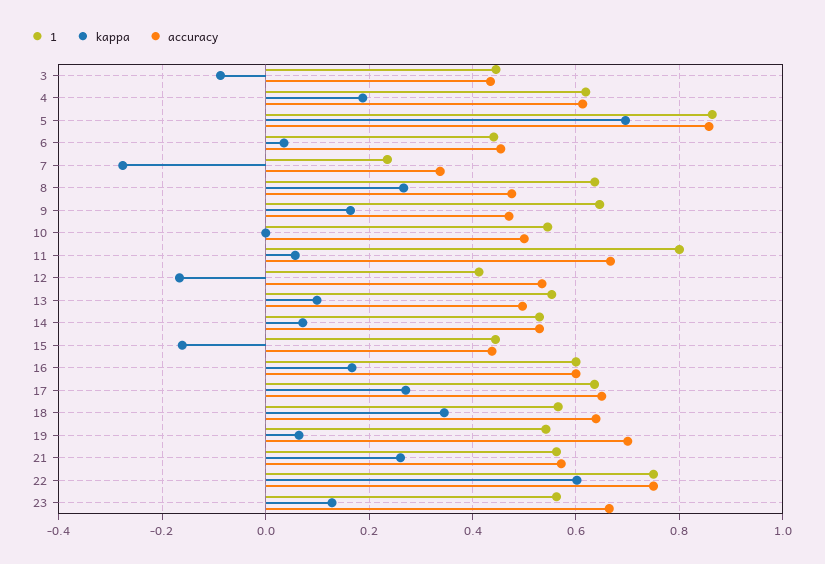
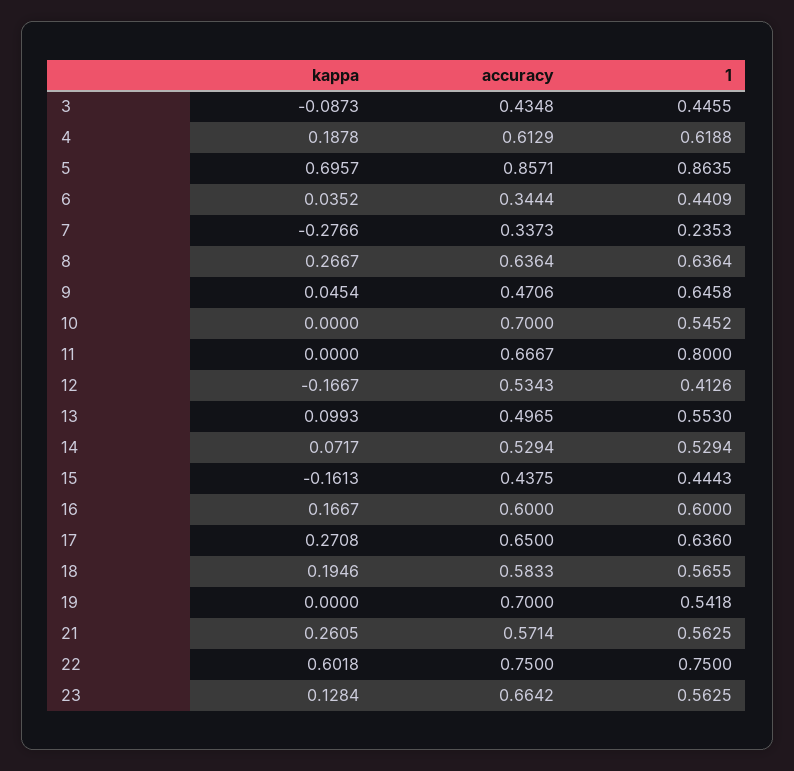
accuracy, 6: 0.46 -> 0.3444
accuracy, 8: 0.48 -> 0.6364
kappa, 9: 0.16 -> 0.0454
accuracy, 10: 0.5 -> 0.7
kappa, 11: 0.06 -> 0
kappa, 18: 0.34 -> 0.1946
accuracy, 18: 0.64 -> 0.5833
kappa, 19: 0.06 -> 0

